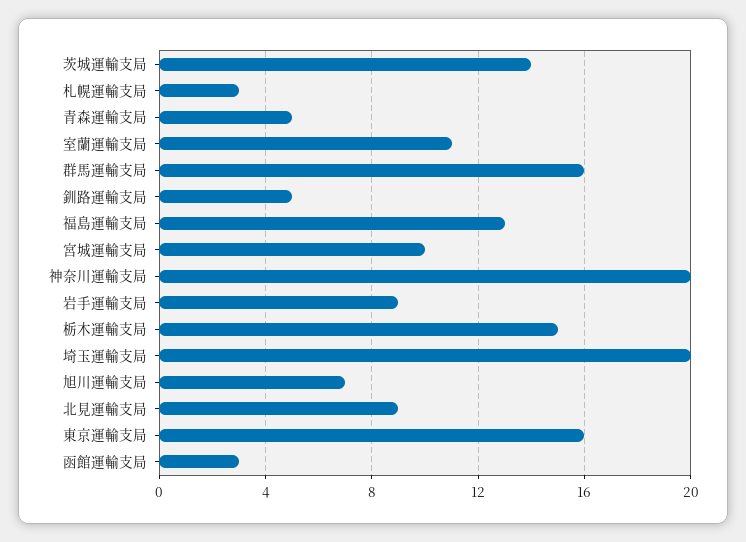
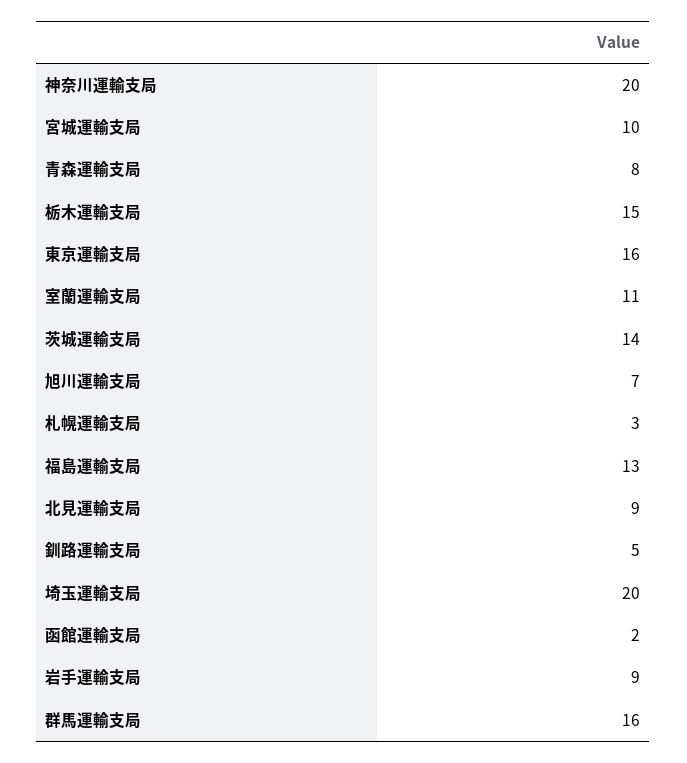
青森運輸支局: 5 -> 8
函館運輸支局: 3 -> 2

